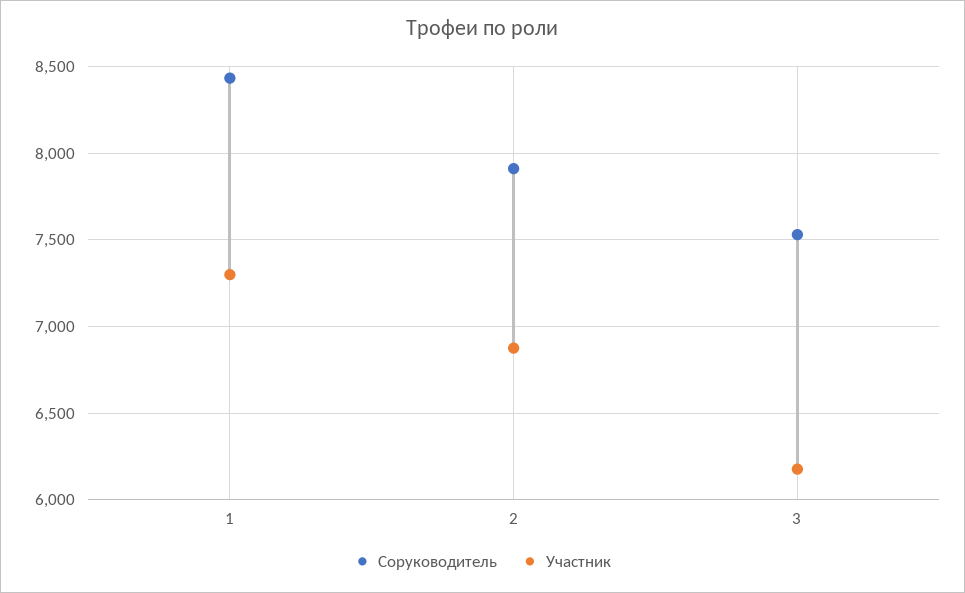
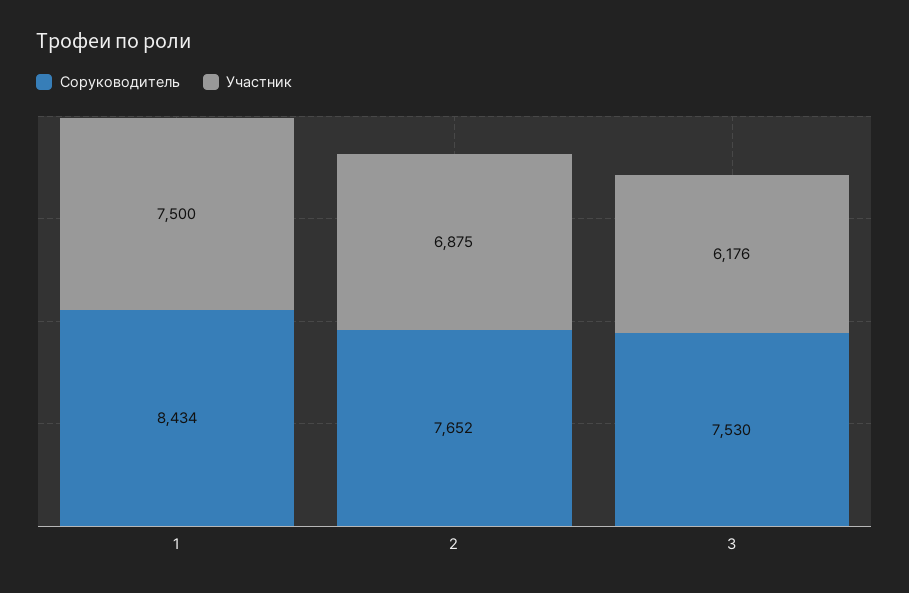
Участник, 1: 7300 -> 7500
Соруководитель, 2: 7900 -> 7652

